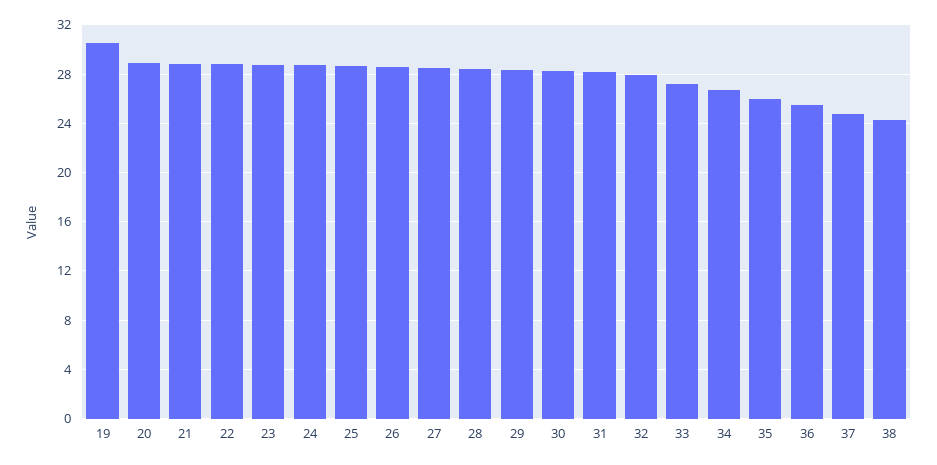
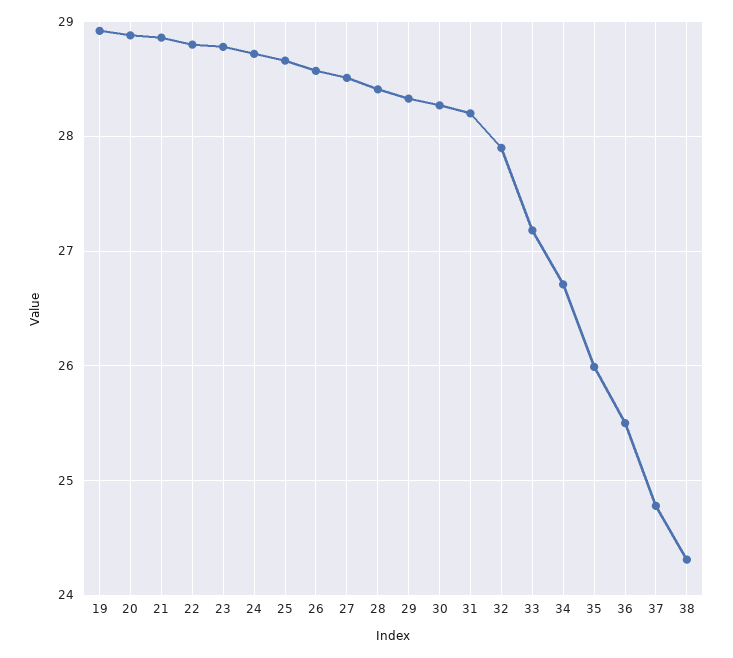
19: 30.5 -> 28.9

